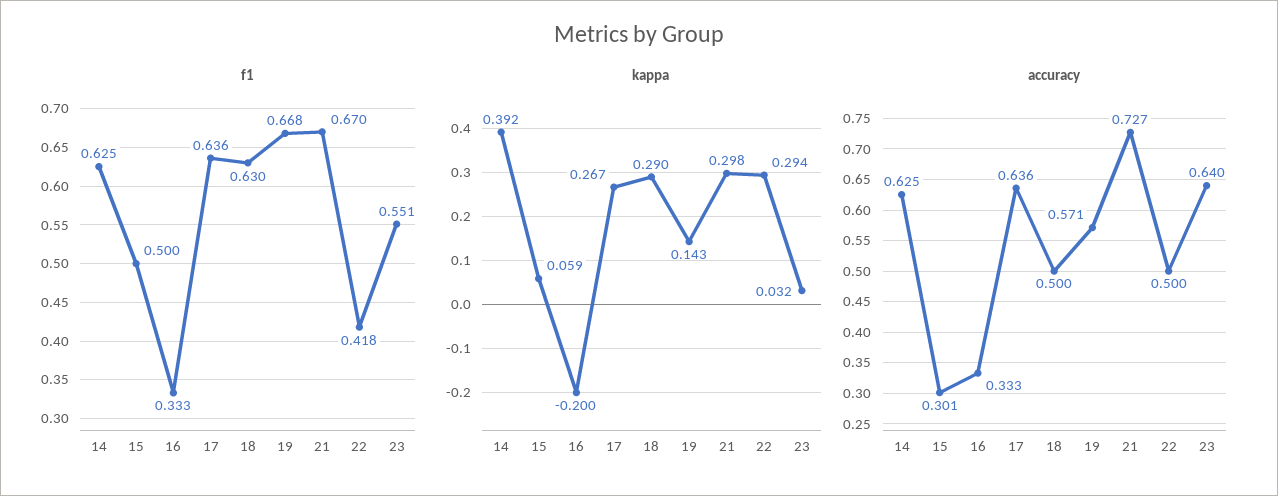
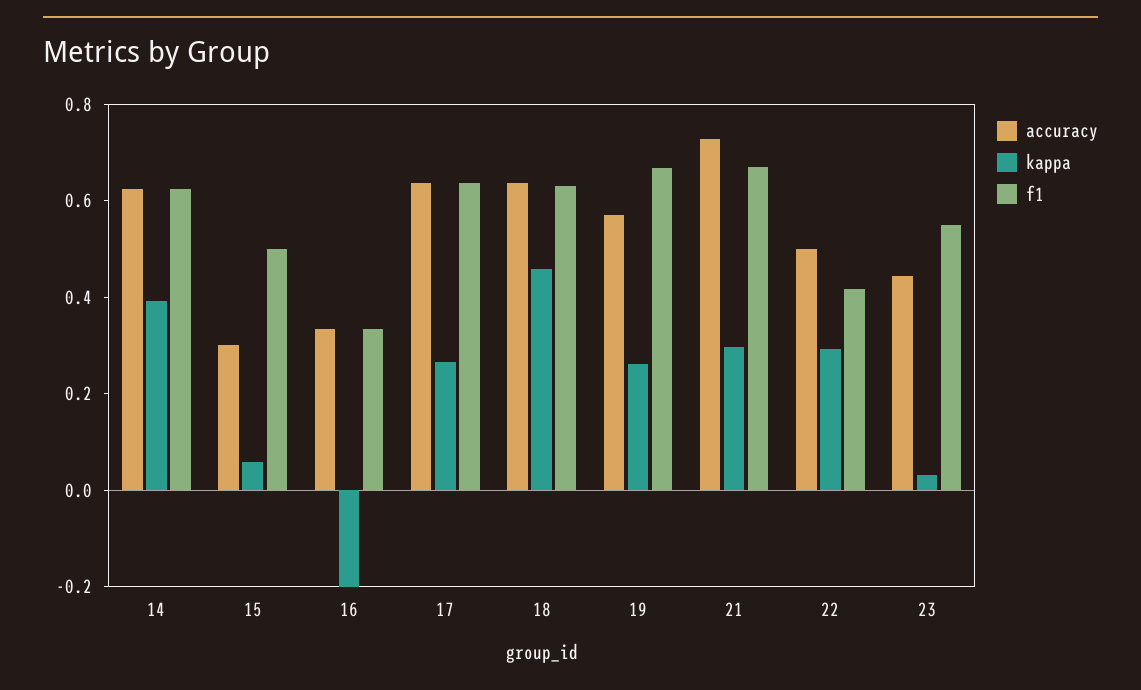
kappa, 18: 0.29 -> 0.45
kappa, 19: 0.143 -> 0.25
accuracy, 18: 0.5 -> 0.65
accuracy, 23: 0.64 -> 0.45

